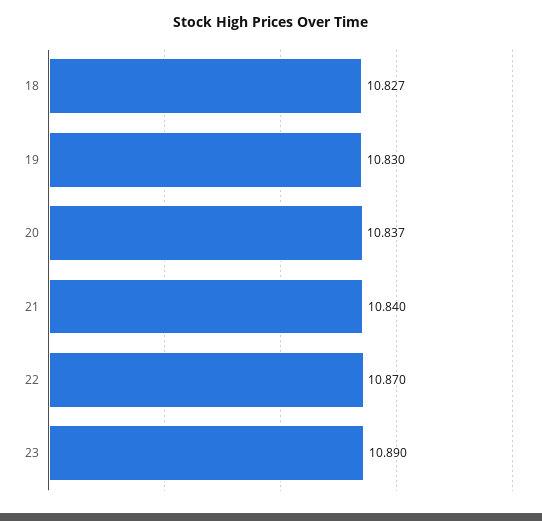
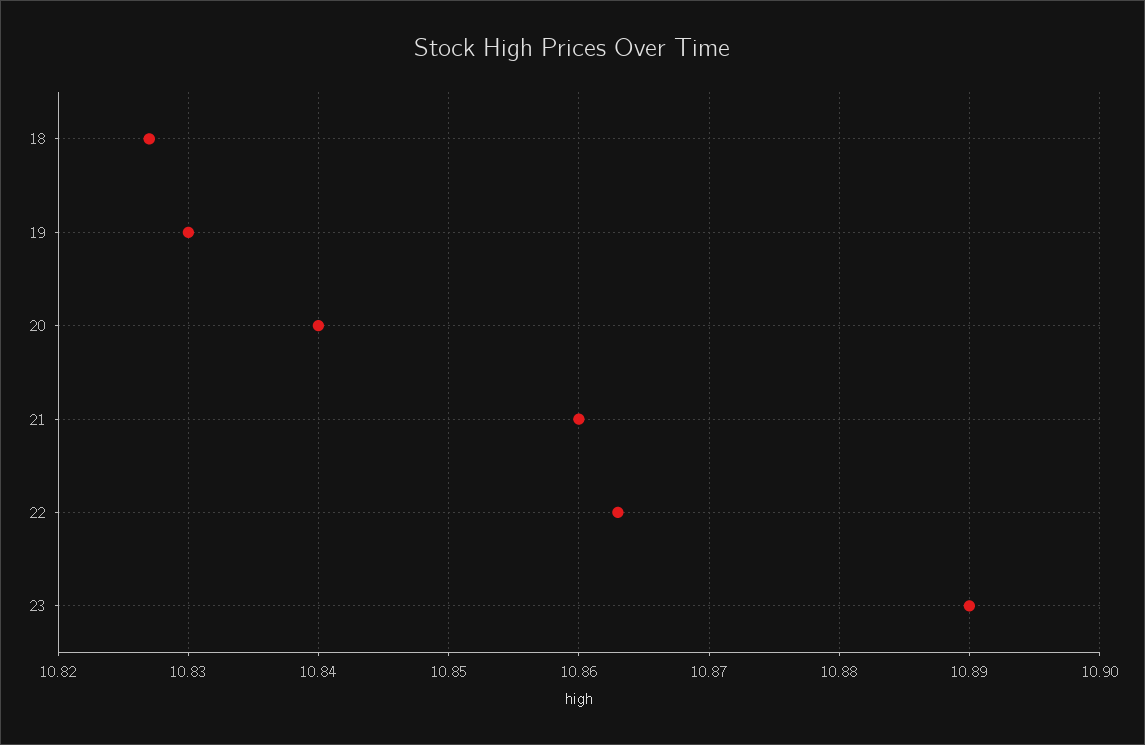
20: 10.837 -> 10.84
21: 10.84 -> 10.86
22: 10.87 -> 10.863

